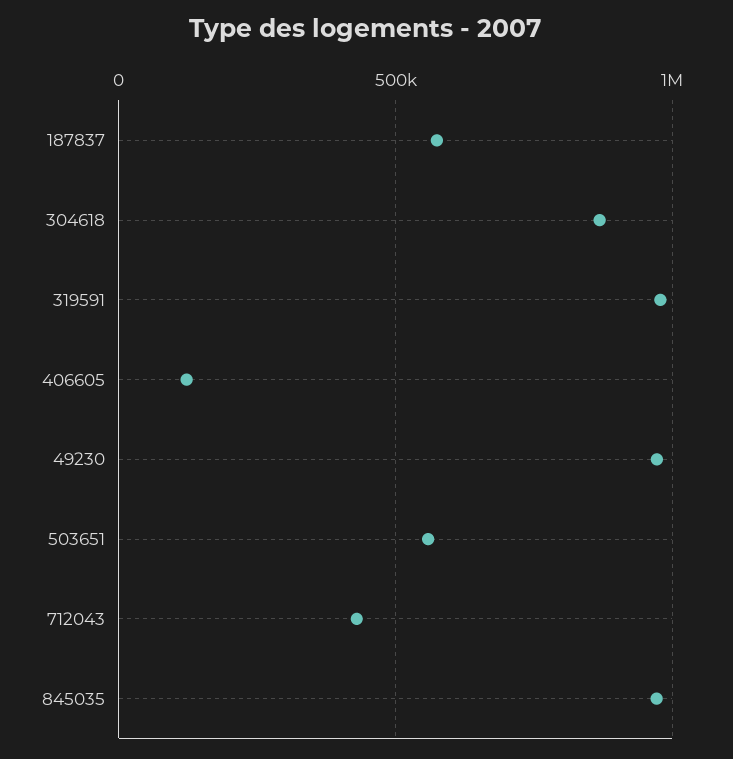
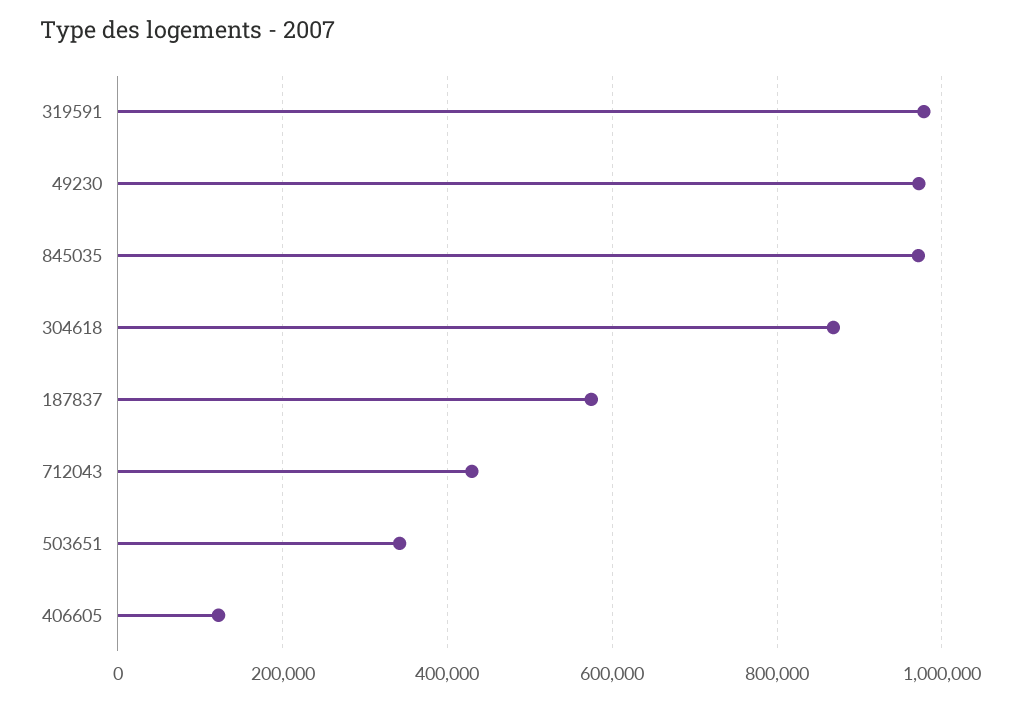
503651: 550000 -> 340000

